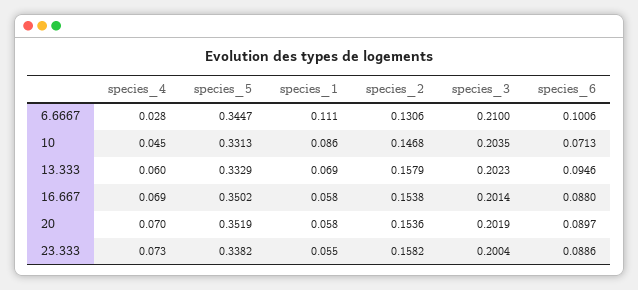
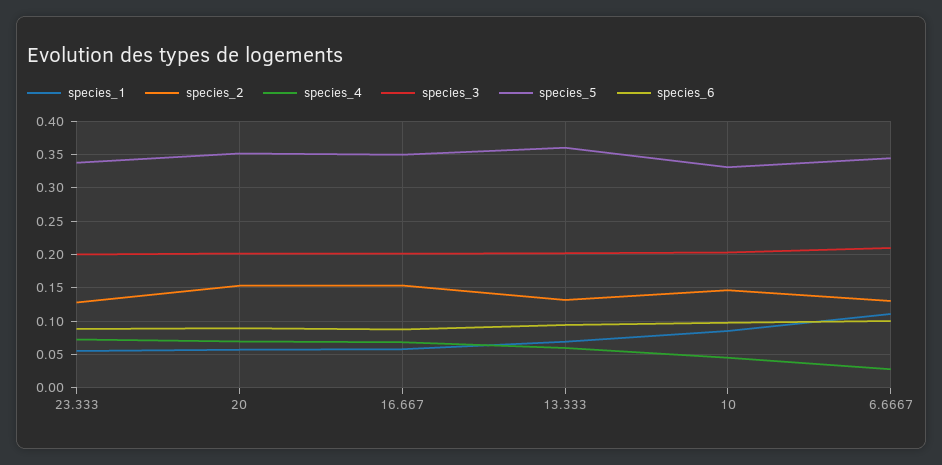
species_6, 10: 0.0713 -> 0.1
species_5, 13.333: 0.3329 -> 0.36
species_2, 13.333: 0.1579 -> 0.13
species_2, 23.333: 0.1582 -> 0.13

